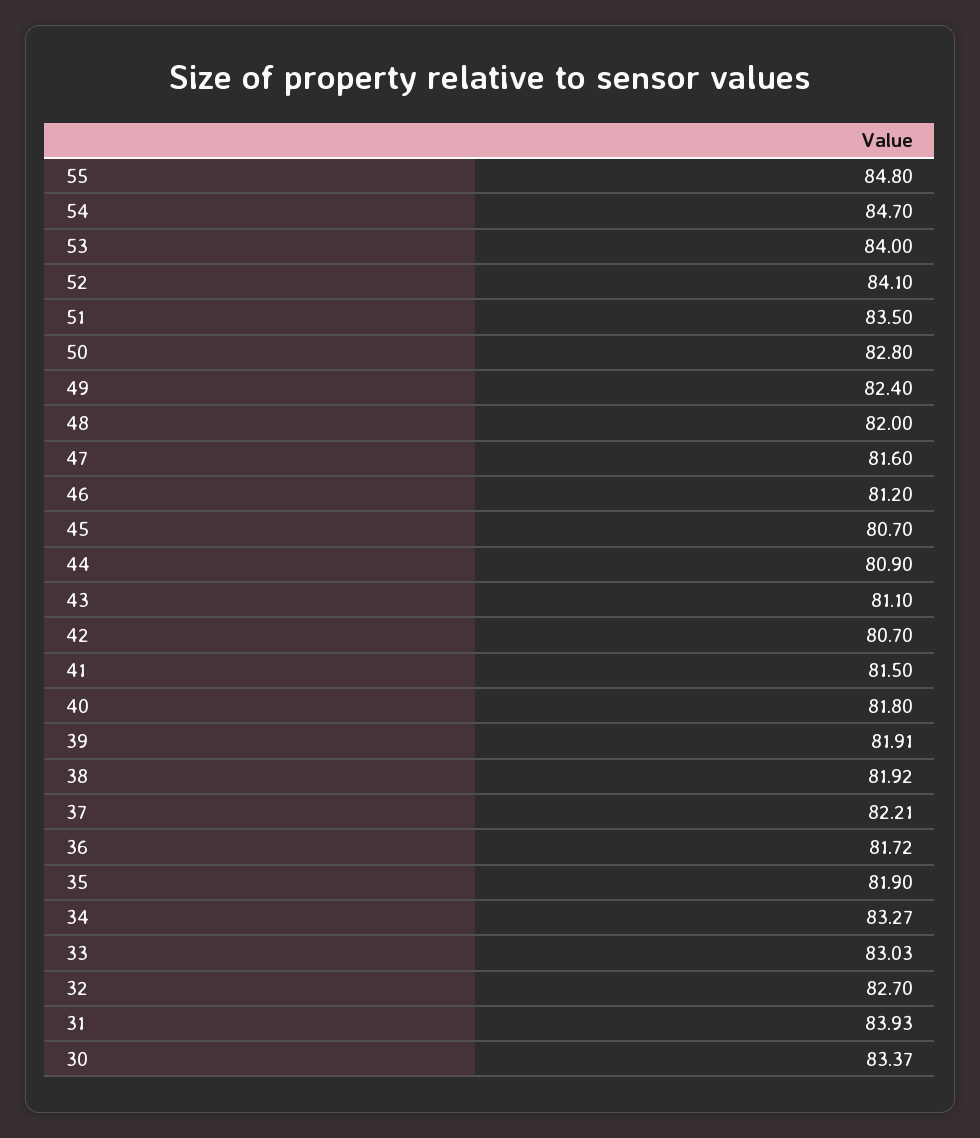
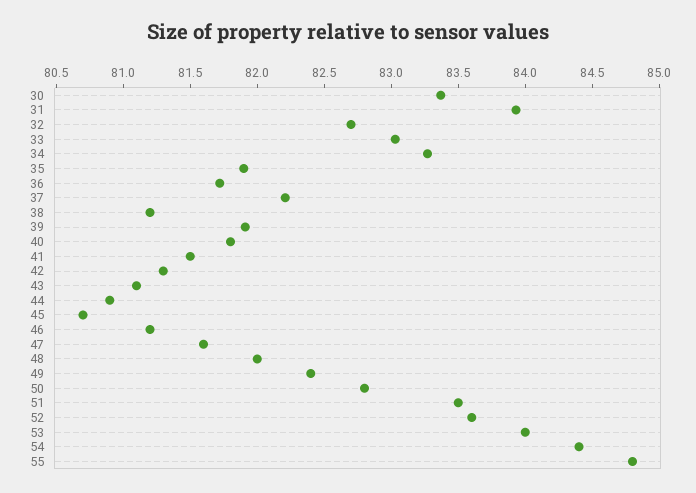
54: 84.7 -> 84.4
52: 84.1 -> 83.6
42: 80.7 -> 81.3
38: 81.92 -> 81.2

